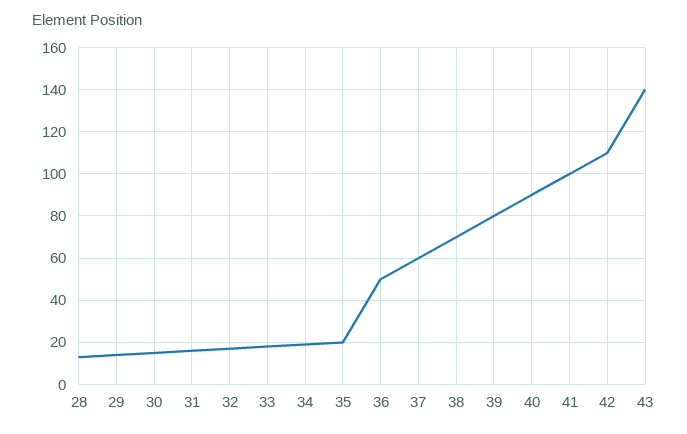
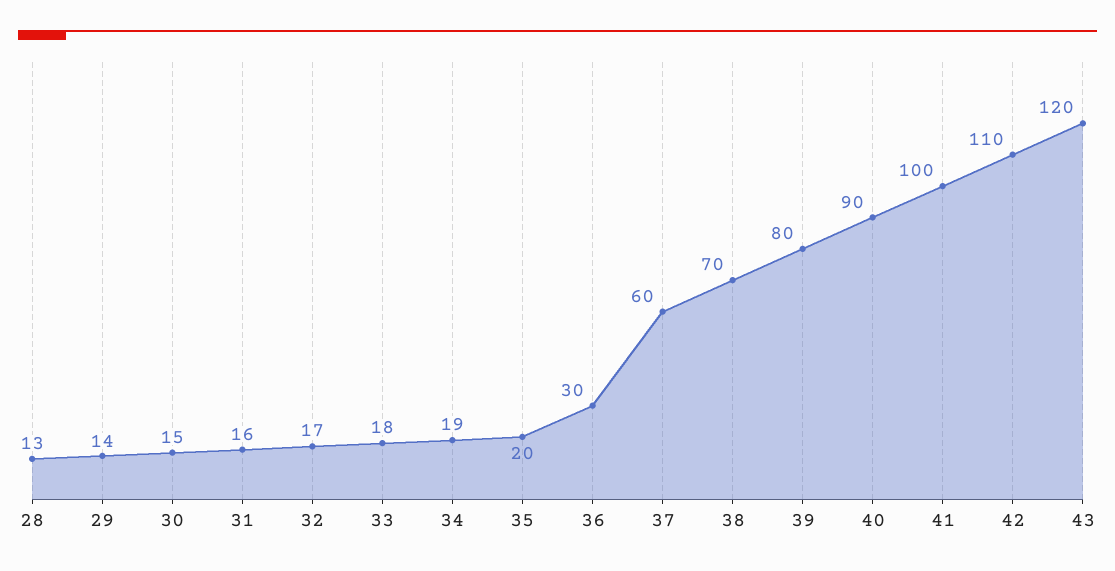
36: 50 -> 30
43: 140 -> 120

